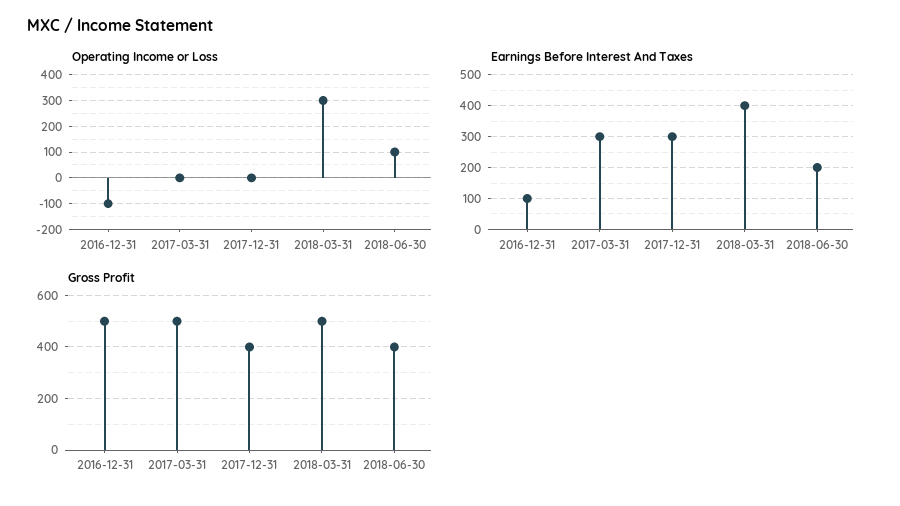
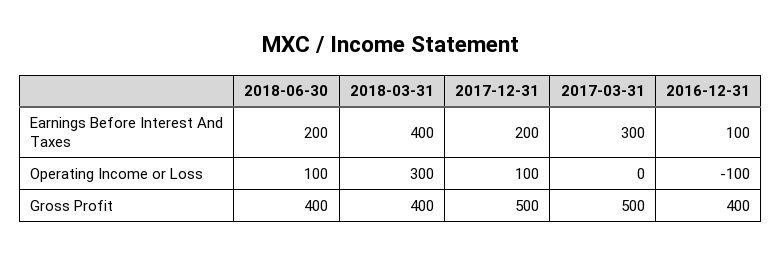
Operating Income or Loss, 2017-12-31: 0 -> 100
Earnings Before Interest And Taxes, 2017-12-31: 300 -> 200
Gross Profit, 2016-12-31: 500 -> 400
Gross Profit, 2017-12-31: 400 -> 500
Gross Profit, 2018-03-31: 500 -> 400

